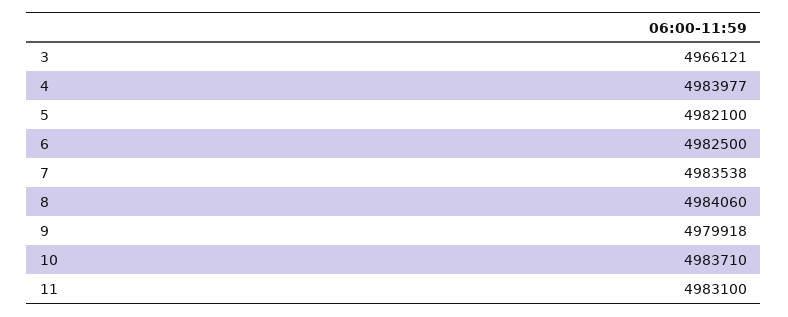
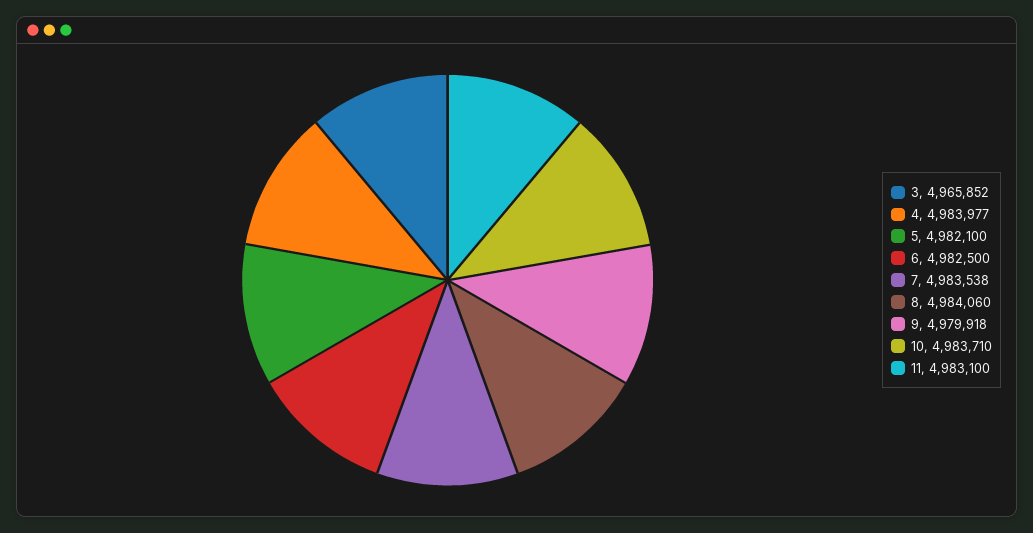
3: 4966121 -> 4965852

